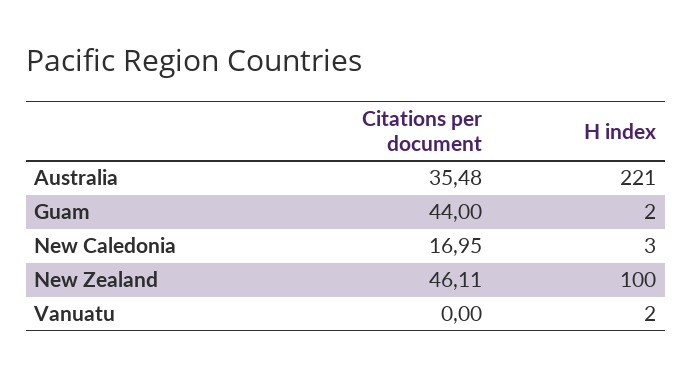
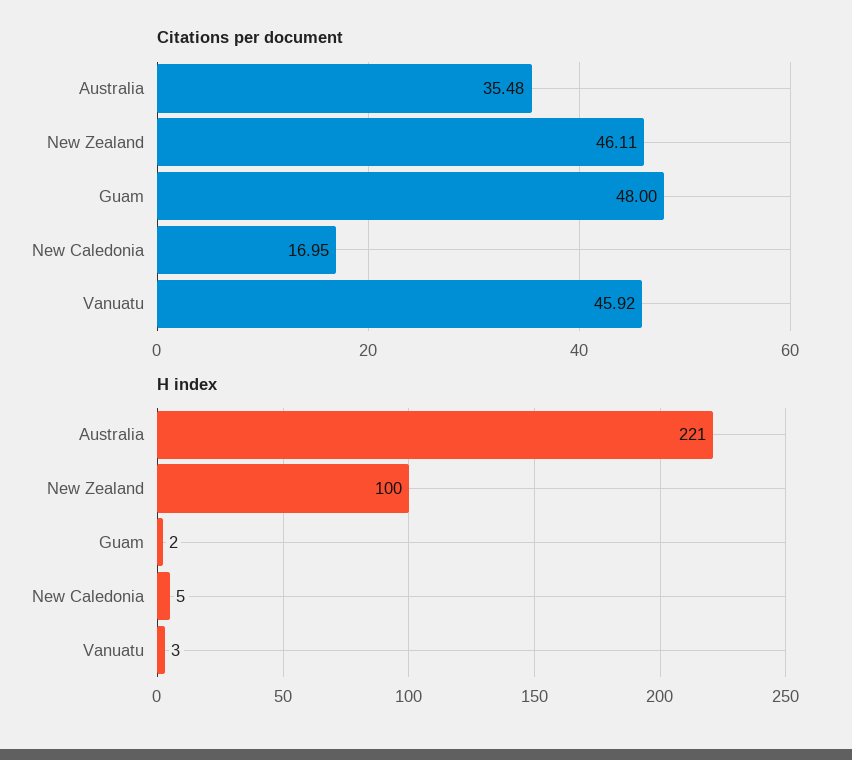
Citations per document, Guam: 44 -> 48
H index, New Caledonia: 3 -> 5
Citations per document, Vanuatu: 0 -> 45.92
H index, Vanuatu: 2 -> 3

